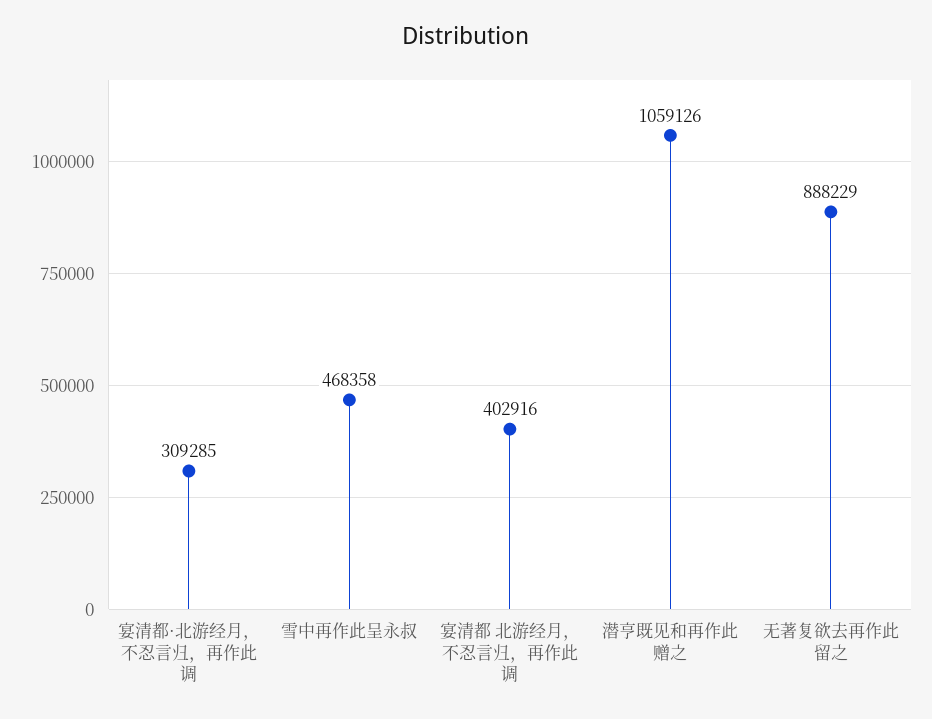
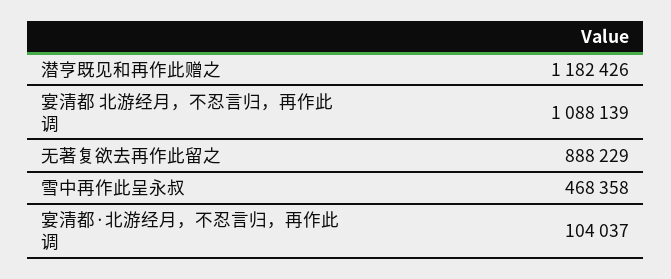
宴清都·北游经月，不忍言归，再作此调: 309285 -> 104037
宴清都 北游经月，不忍言归，再作此调: 402916 -> 1088139
潜亨既见和再作此赠之: 1059126 -> 1182426

